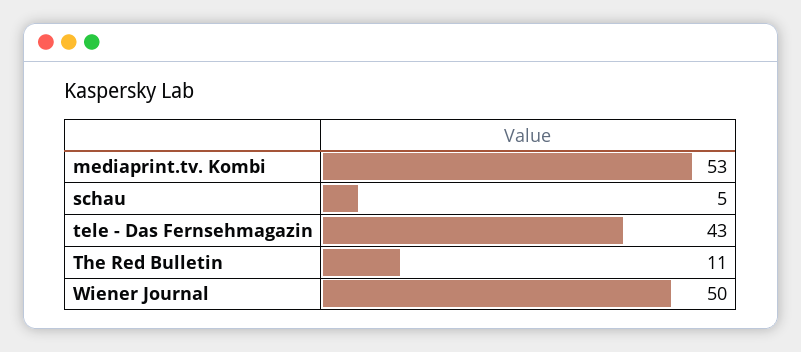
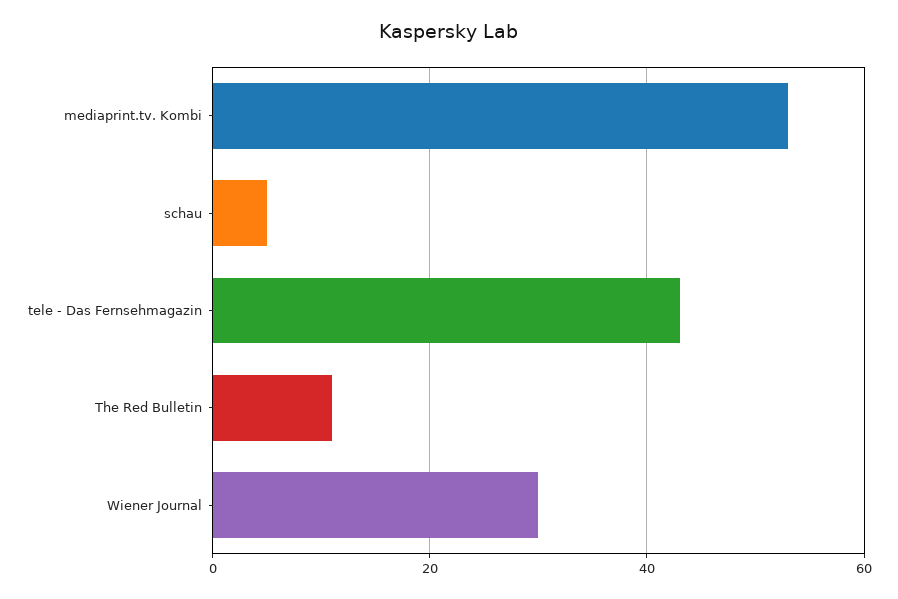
Wiener Journal: 50 -> 30

